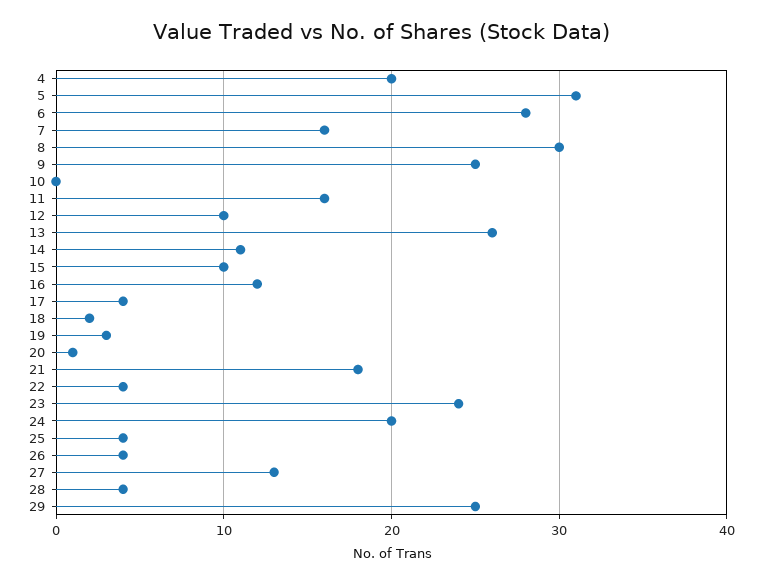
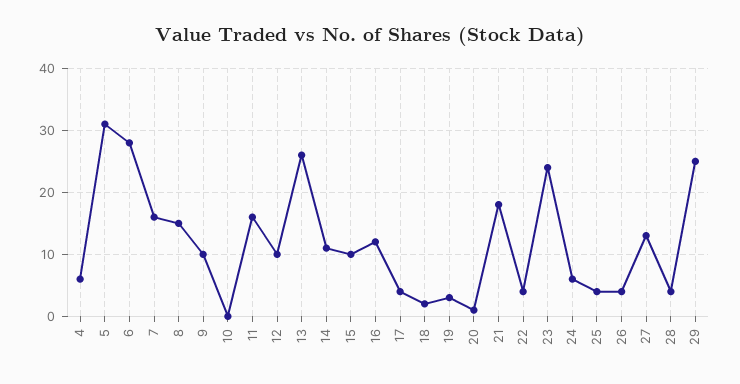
4: 20 -> 6
8: 30 -> 15
9: 25 -> 10
24: 20 -> 6

